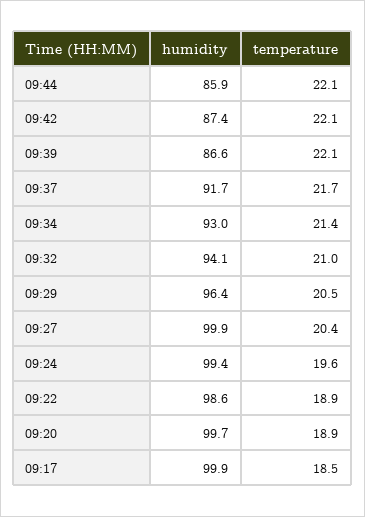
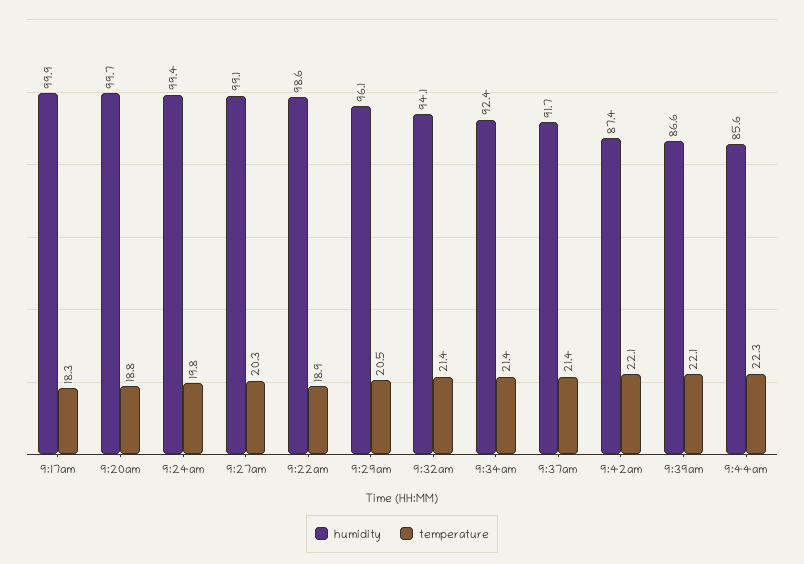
humidity, 09:44: 85.9 -> 85.6
temperature, 09:44: 22.1 -> 22.3
temperature, 09:37: 21.7 -> 21.4
humidity, 09:34: 93 -> 92.4
temperature, 09:32: 21 -> 21.4
humidity, 09:29: 96.4 -> 96.1
humidity, 09:27: 99.9 -> 99.1
temperature, 09:27: 20.4 -> 20.3
temperature, 09:24: 19.6 -> 19.8
temperature, 09:20: 18.9 -> 18.8
temperature, 09:17: 18.5 -> 18.3

